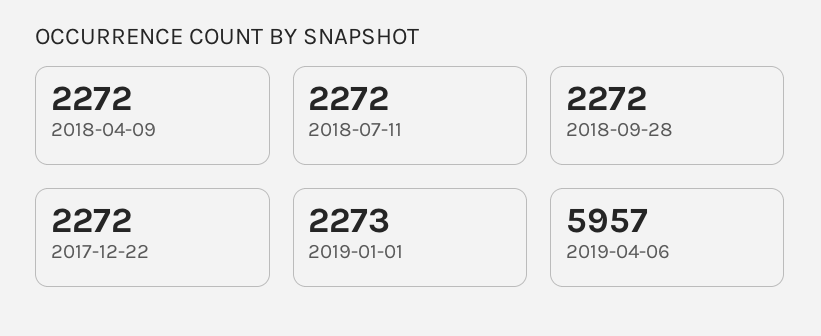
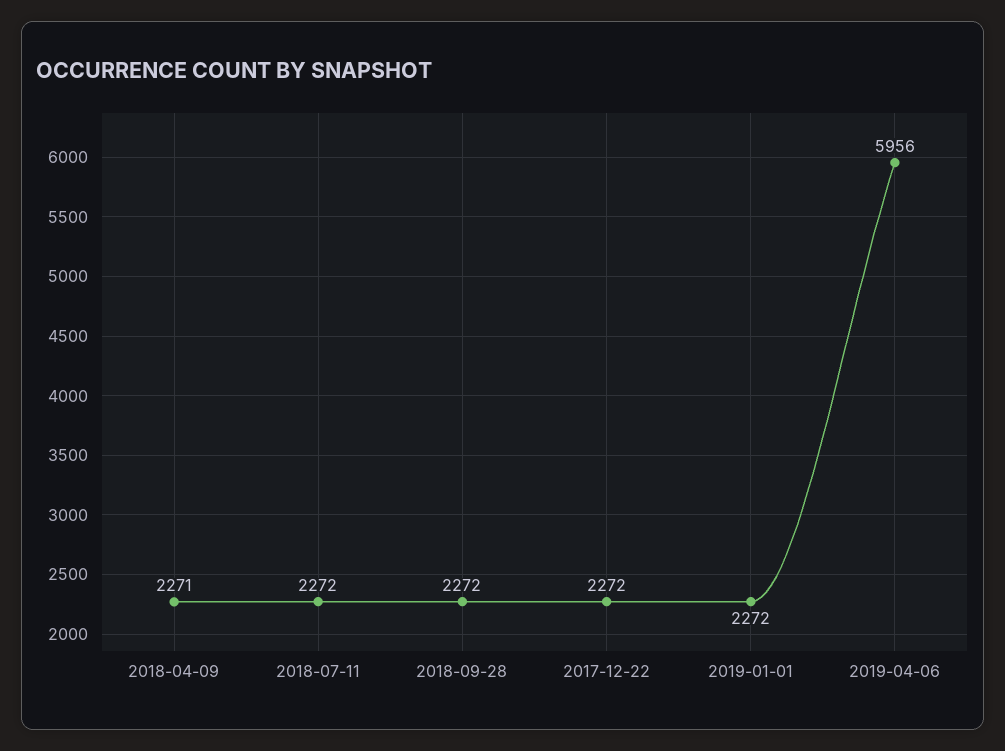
2018-04-09: 2272 -> 2271
2019-01-01: 2273 -> 2272
2019-04-06: 5957 -> 5956

